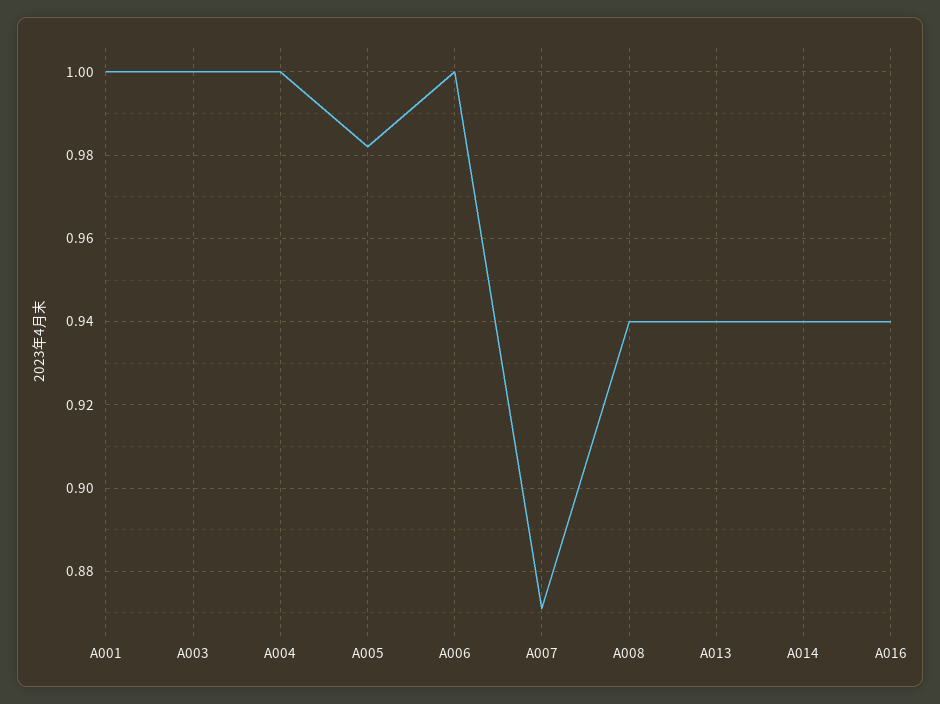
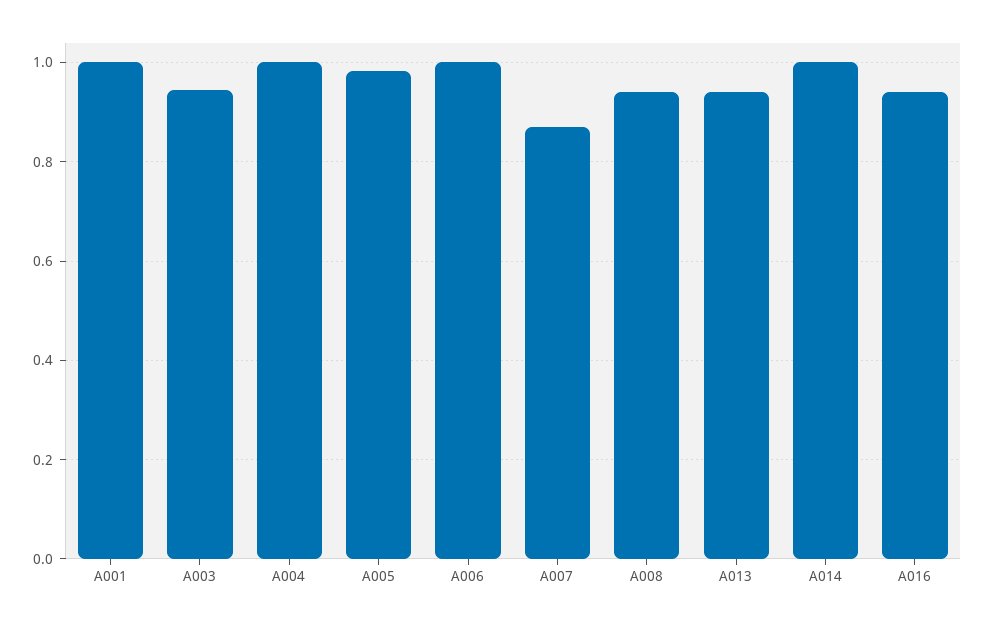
A003: 1 -> 0.94
A014: 0.94 -> 1

